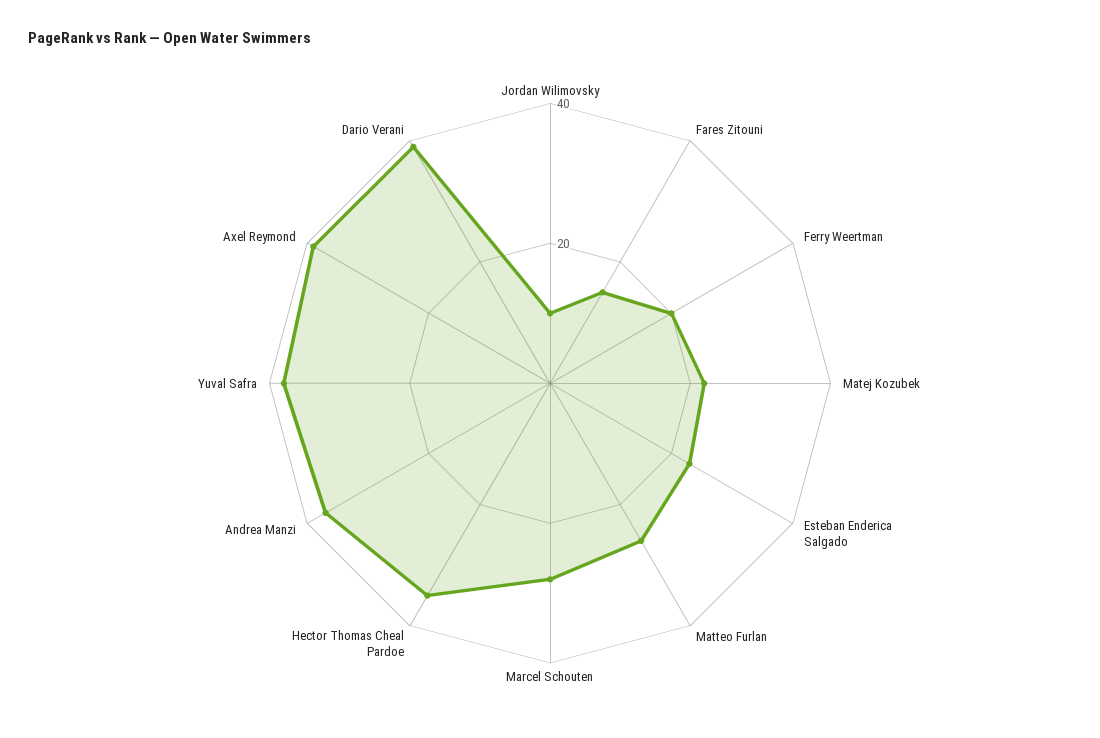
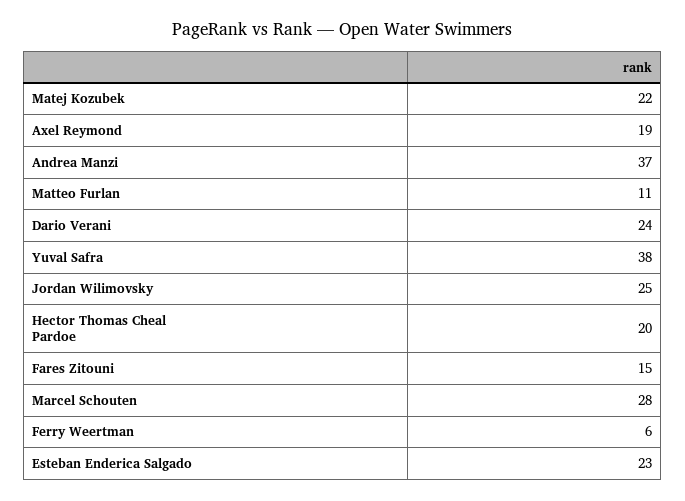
Jordan Wilimovsky: 10 -> 25
Ferry Weertman: 20 -> 6
Matteo Furlan: 25 -> 11
Hector Thomas Cheal Pardoe: 35 -> 20
Axel Reymond: 40 -> 19
Dario Verani: 40 -> 24

